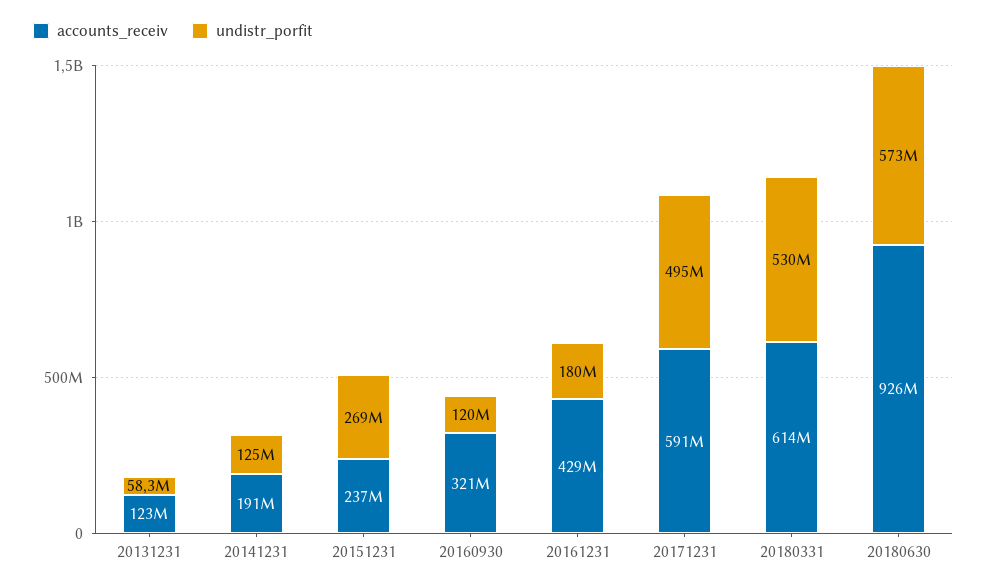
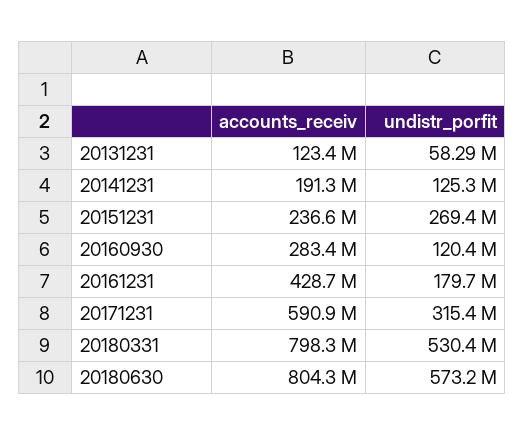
accounts_receiv, 20160930: 321000000 -> 283400000
undistr_porfit, 20171231: 495000000 -> 315400000
accounts_receiv, 20180331: 614000000 -> 798300000
accounts_receiv, 20180630: 926000000 -> 804300000

